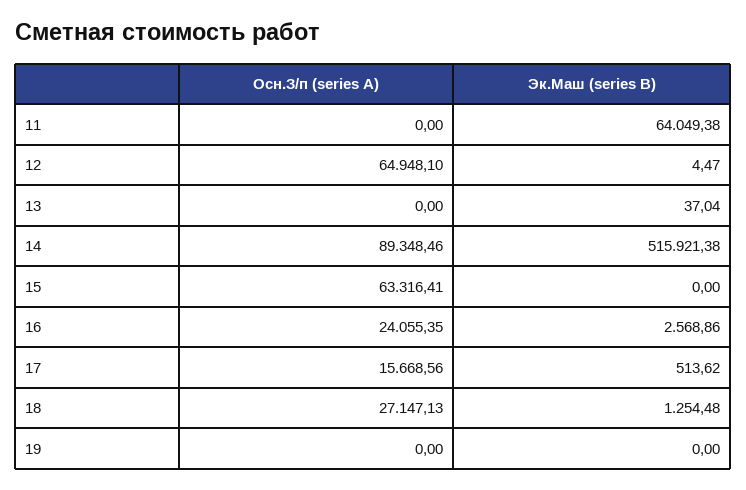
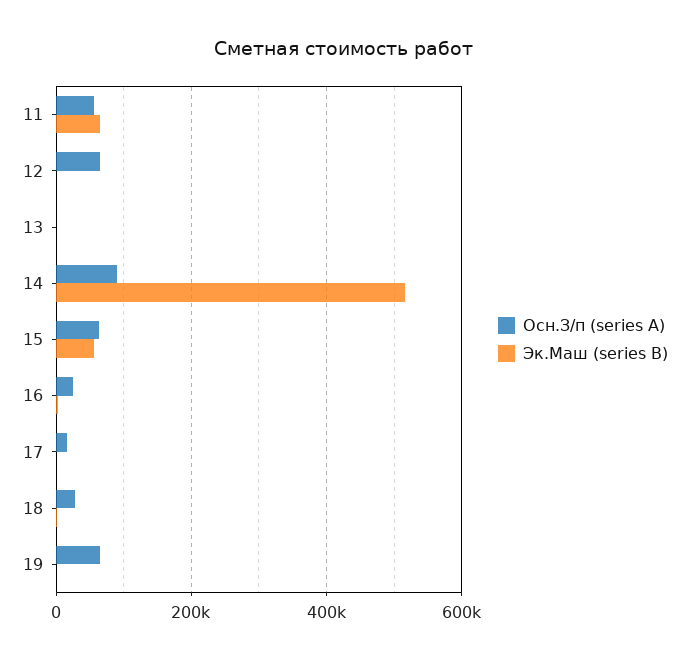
Осн.З/п (series A), 11: 0 -> 60000
Эк.Маш (series B), 15: 0 -> 60000
Осн.З/п (series A), 19: 0 -> 60000

